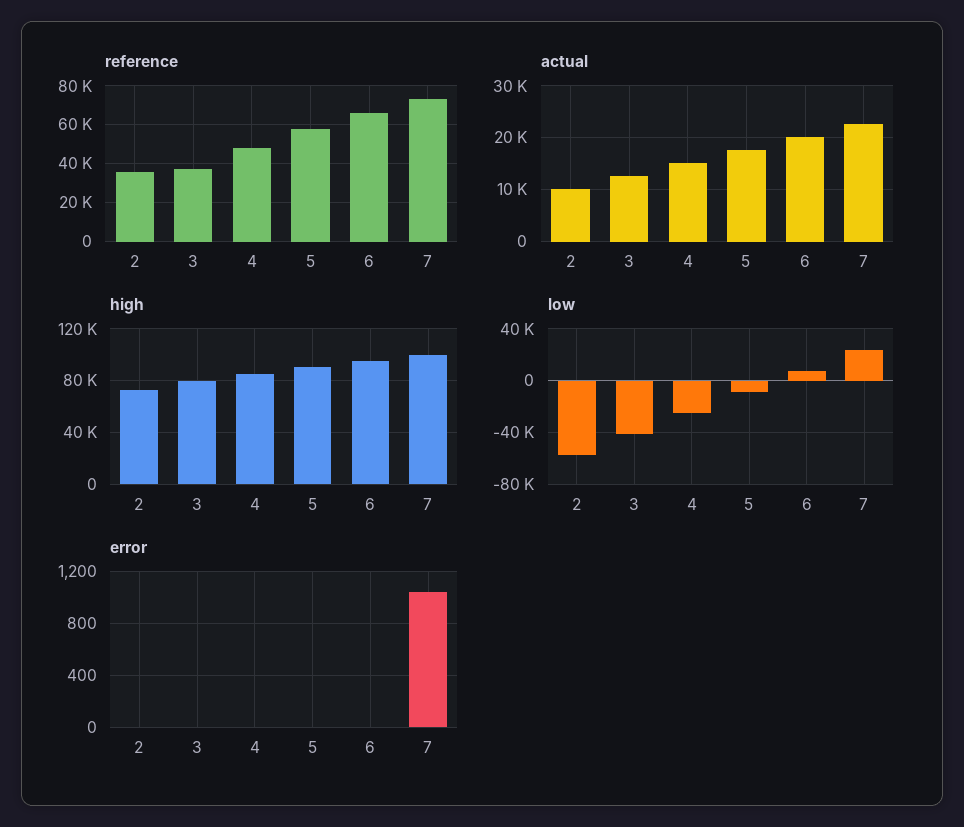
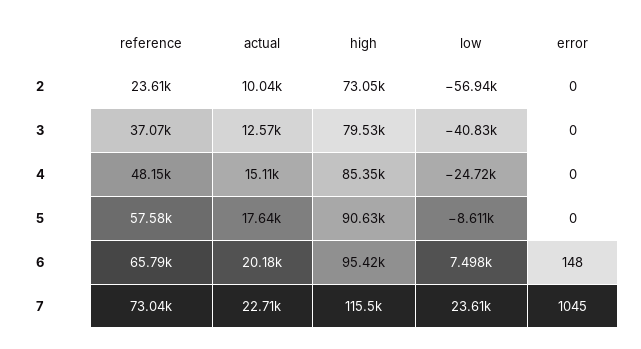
reference, 2: 35000 -> 23610
high, 7: 100000 -> 115500
error, 6: 0 -> 148

